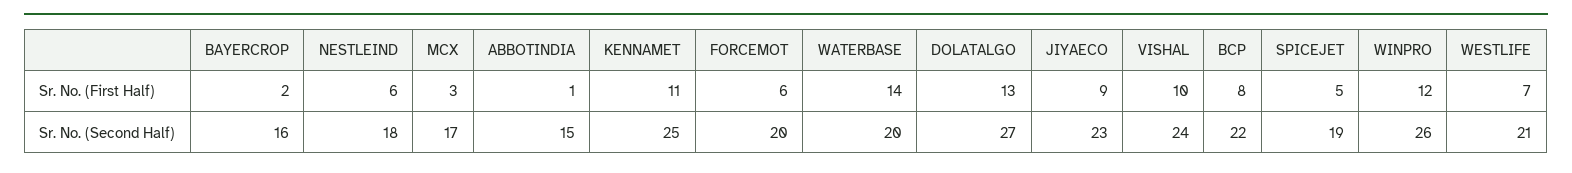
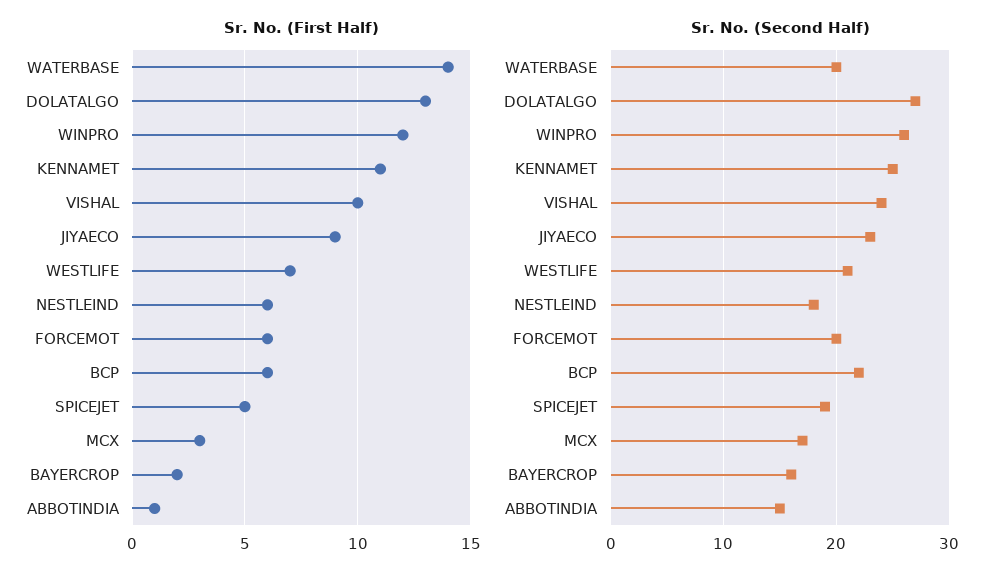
Sr. No. (First Half), BCP: 8 -> 6

